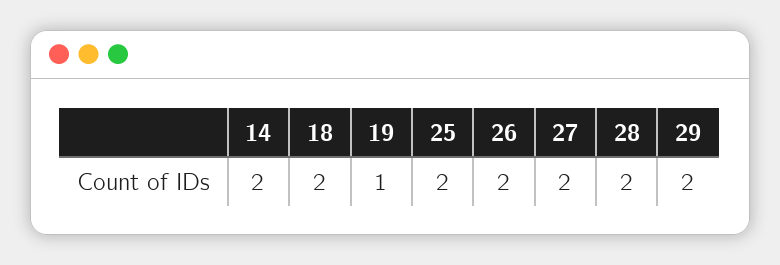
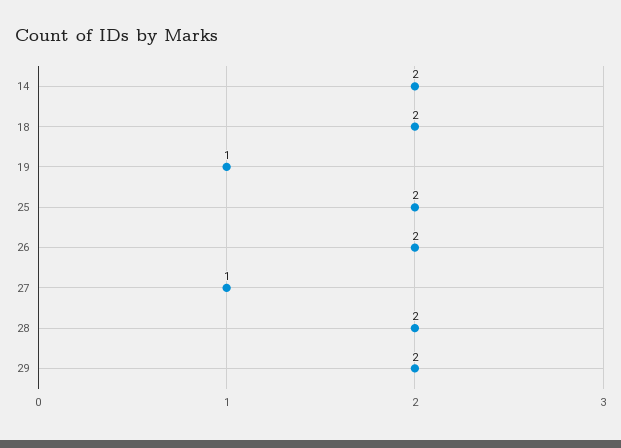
27: 2 -> 1

